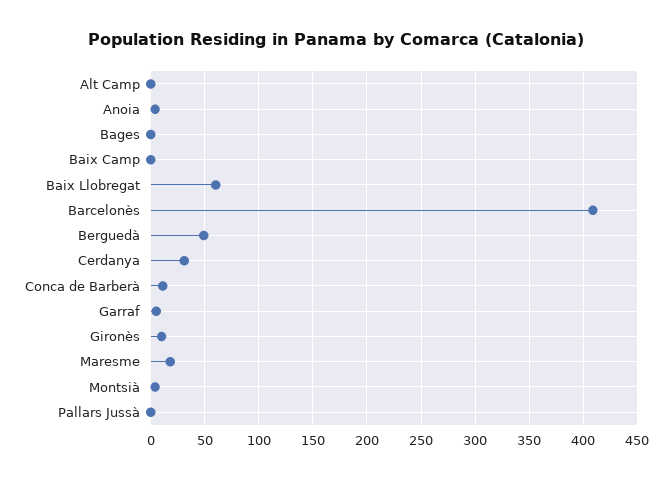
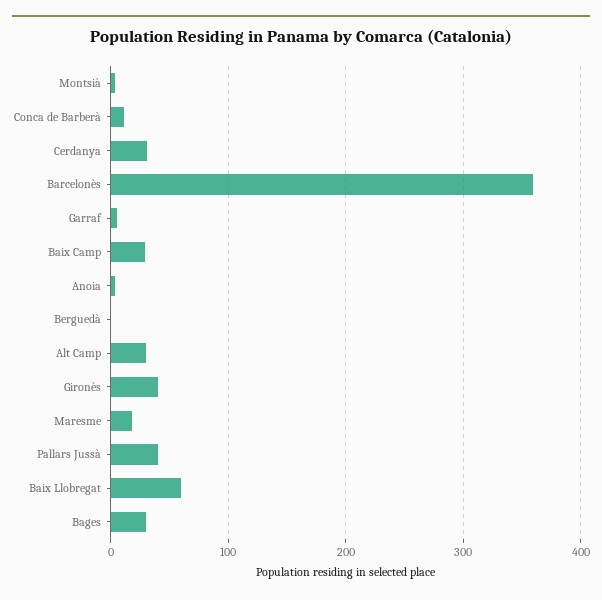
Alt Camp: 0 -> 30
Bages: 0 -> 30
Baix Camp: 0 -> 30
Barcelonès: 410 -> 360
Berguedà: 50 -> 0
Gironès: 10 -> 40
Pallars Jussà: 0 -> 40

